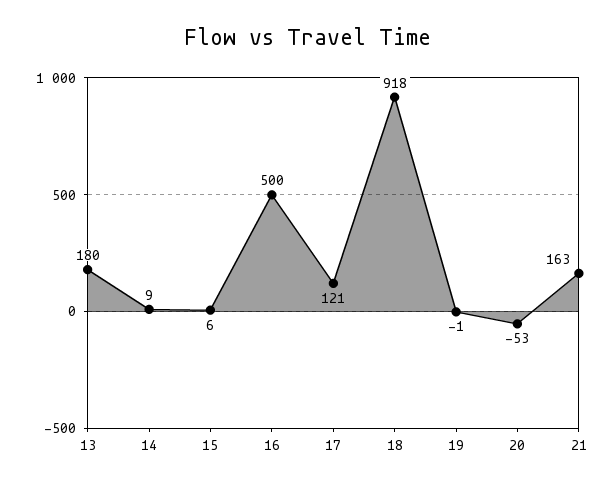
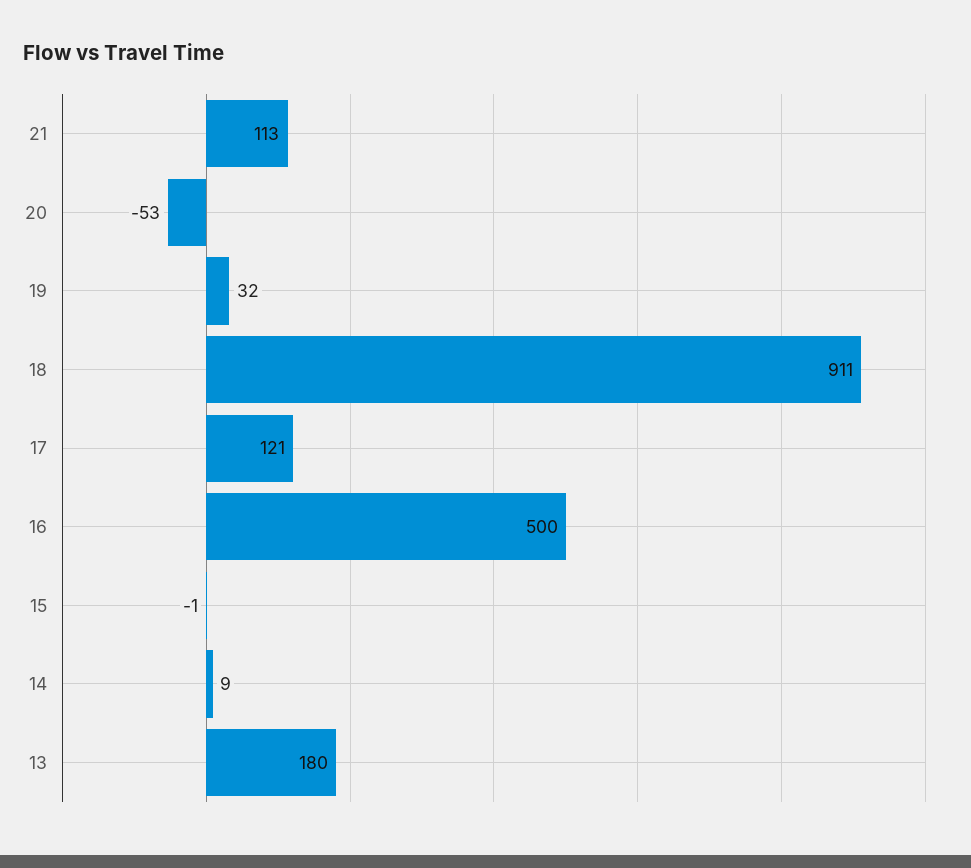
15: 6 -> -1
18: 918 -> 911
19: -1 -> 32
21: 163 -> 113

